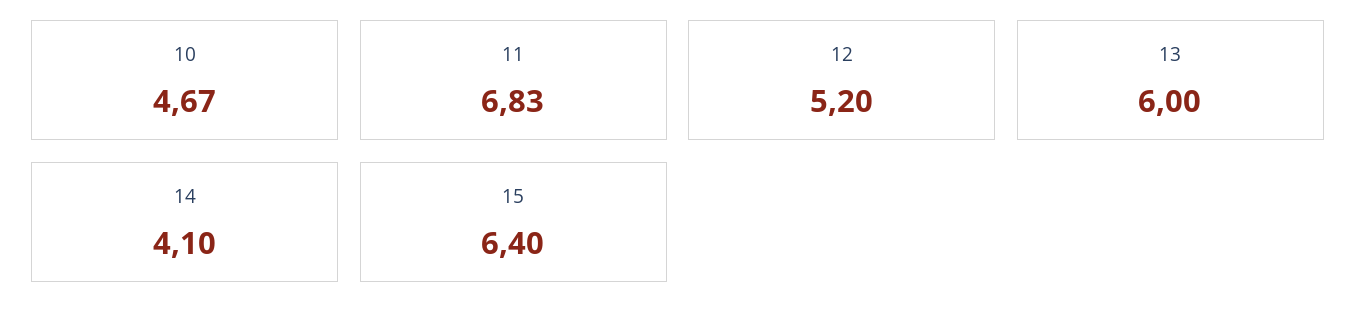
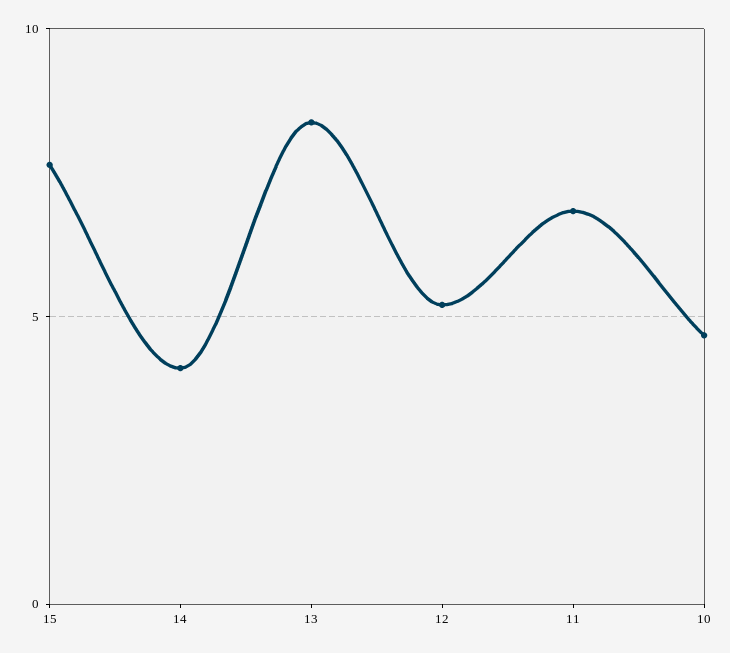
13: 6 -> 8.5
15: 6.4 -> 7.5

